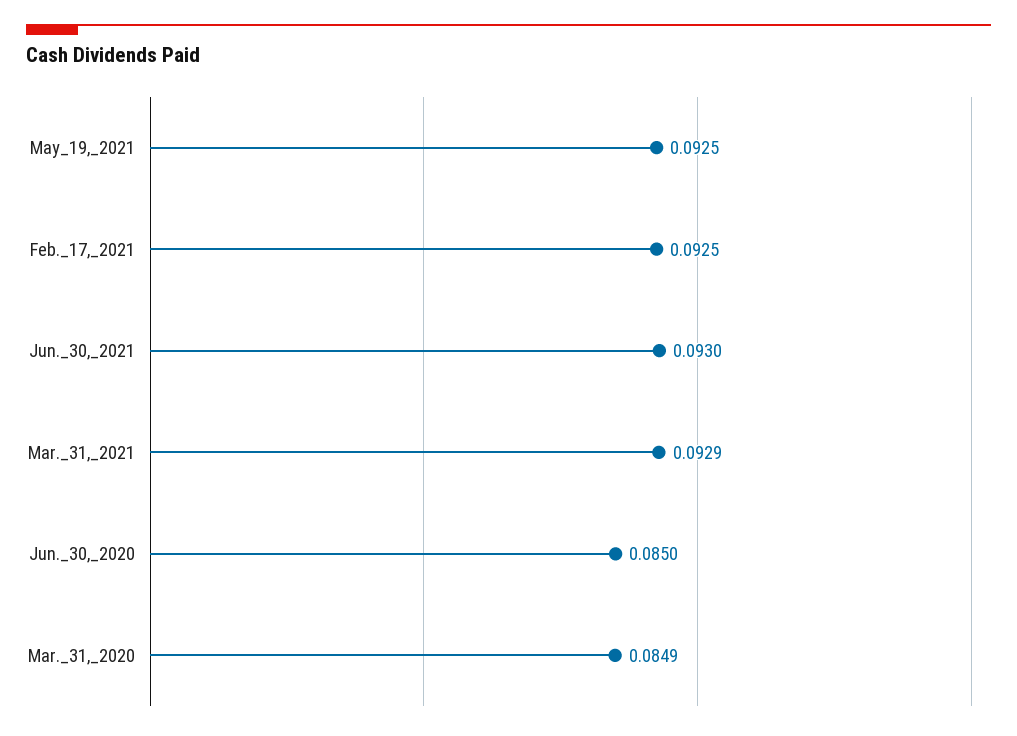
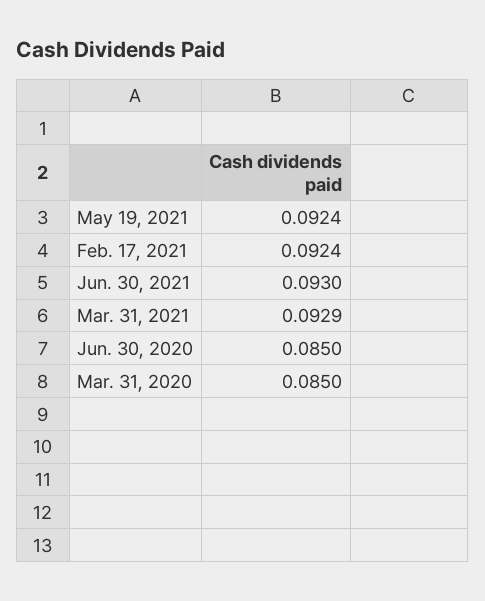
May_19,_2021: 0.0925 -> 0.0924
Feb._17,_2021: 0.0925 -> 0.0924
Mar._31,_2020: 0.0849 -> 0.085

